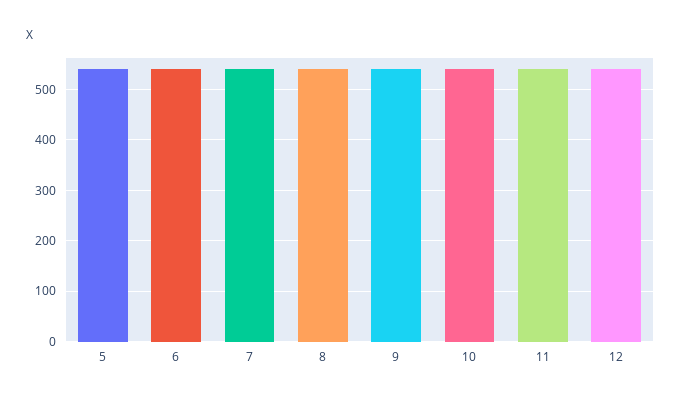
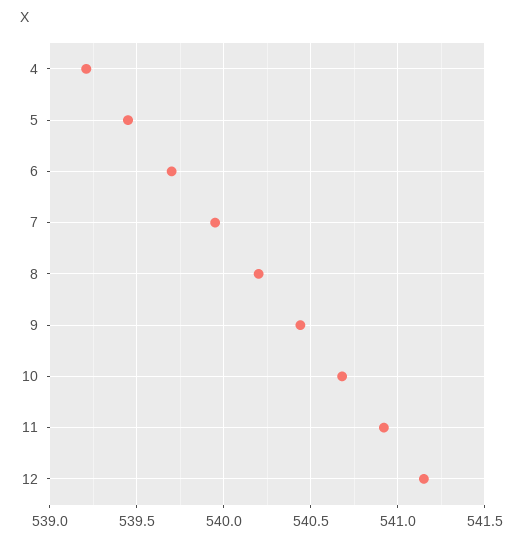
4: none -> 539.2

